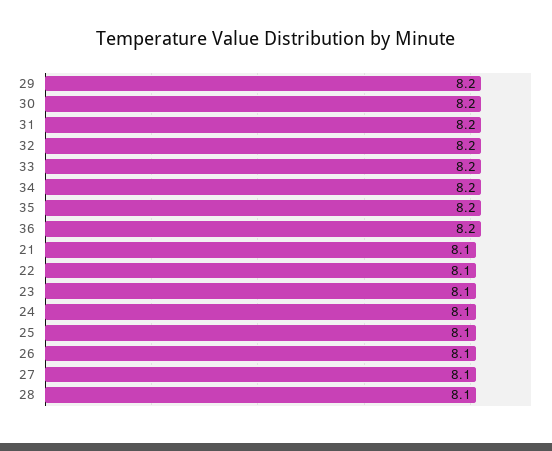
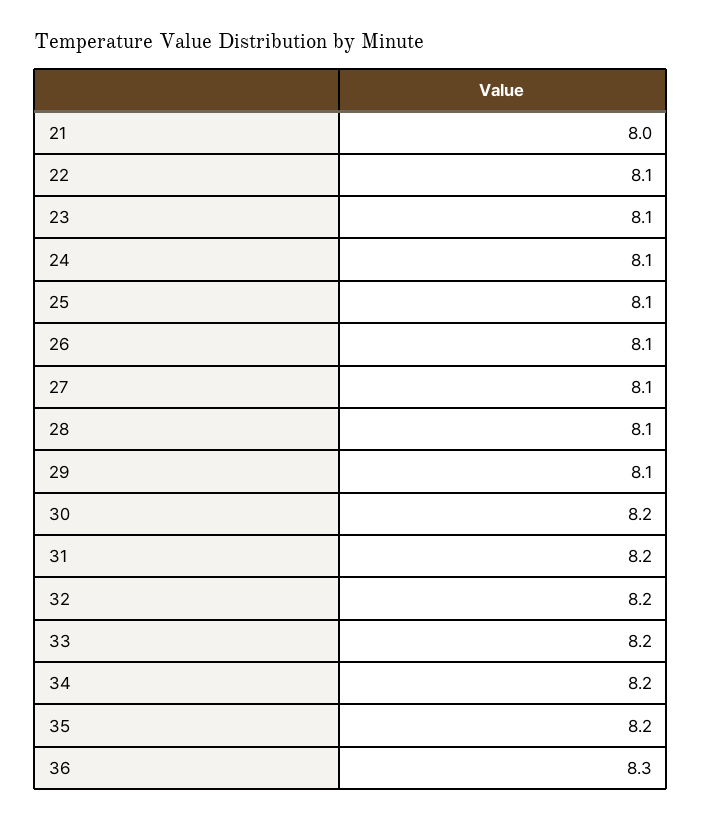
29: 8.2 -> 8.1
36: 8.2 -> 8.3
21: 8.1 -> 8

